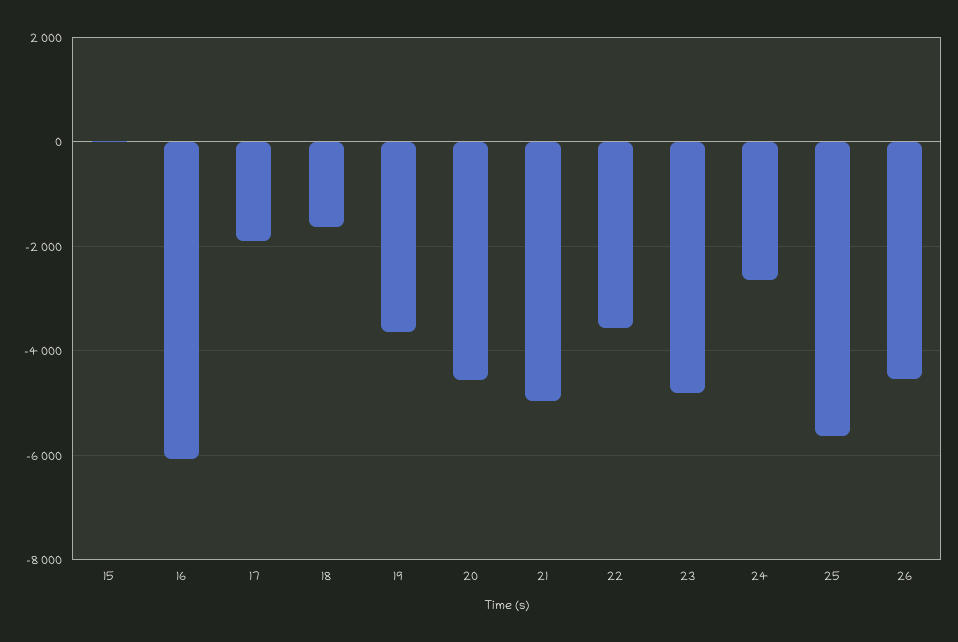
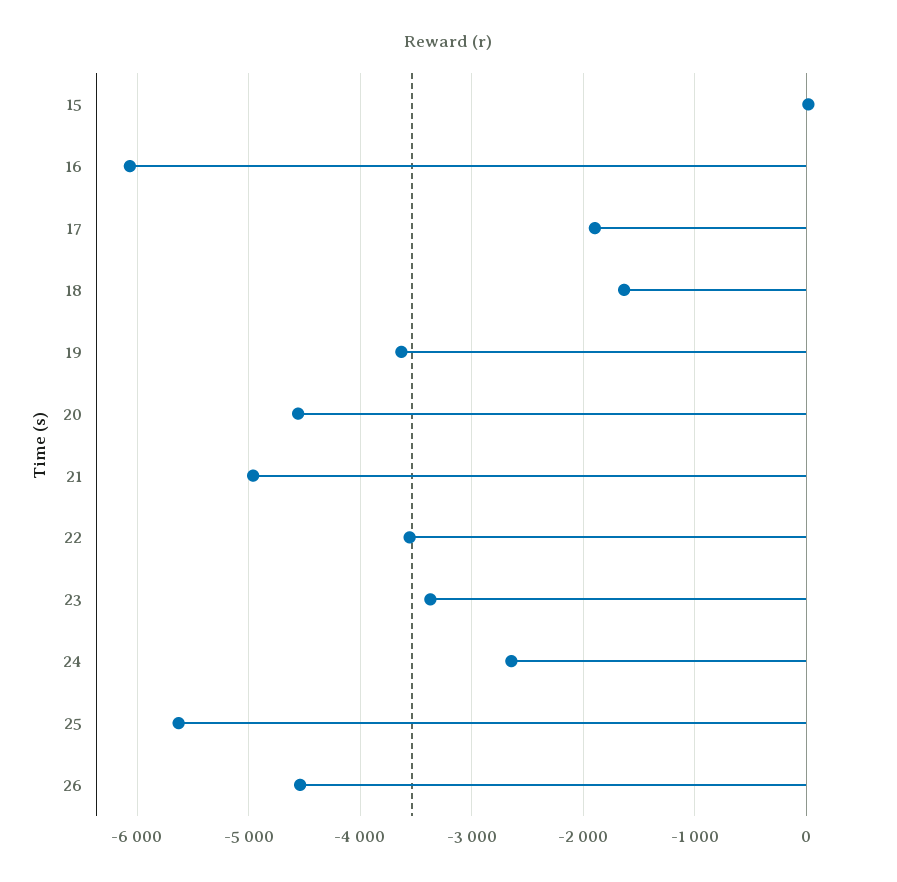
23: -4800 -> -3400

